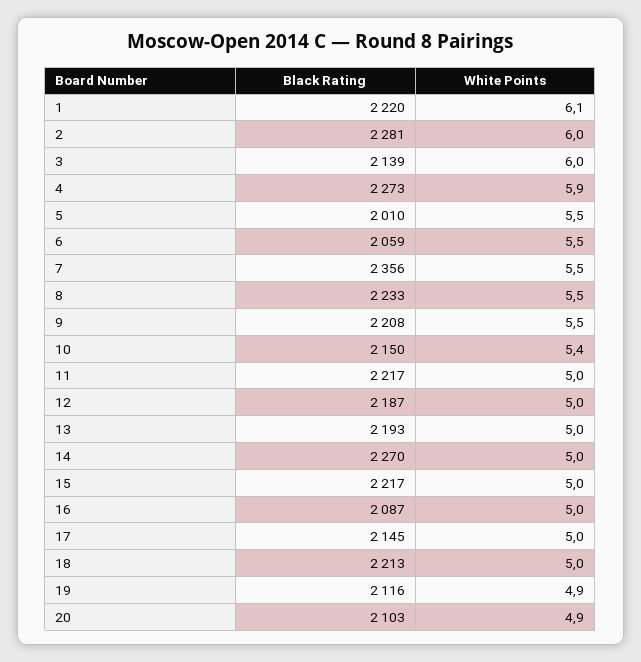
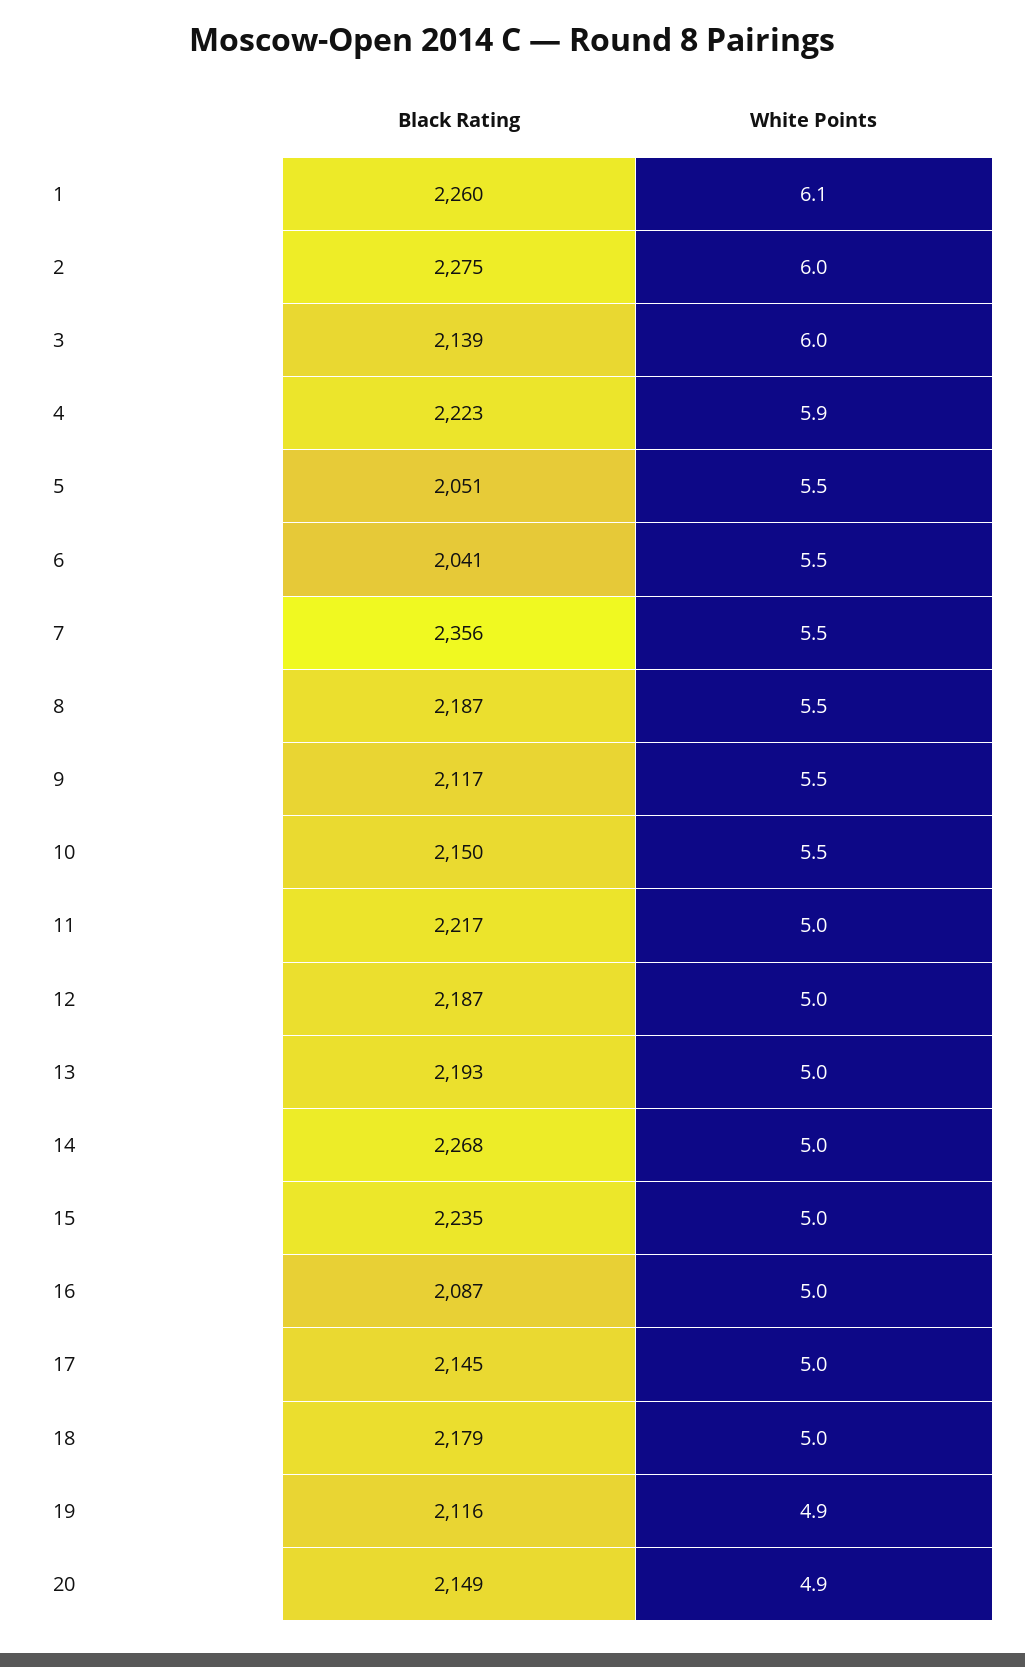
Black Rating, 1: 2220 -> 2260
Black Rating, 2: 2281 -> 2275
Black Rating, 4: 2273 -> 2223
Black Rating, 5: 2010 -> 2051
Black Rating, 6: 2059 -> 2041
Black Rating, 8: 2233 -> 2187
Black Rating, 9: 2208 -> 2117
White Points, 10: 5.4 -> 5.5
Black Rating, 14: 2270 -> 2268
Black Rating, 15: 2217 -> 2235
Black Rating, 18: 2213 -> 2179
Black Rating, 20: 2103 -> 2149

